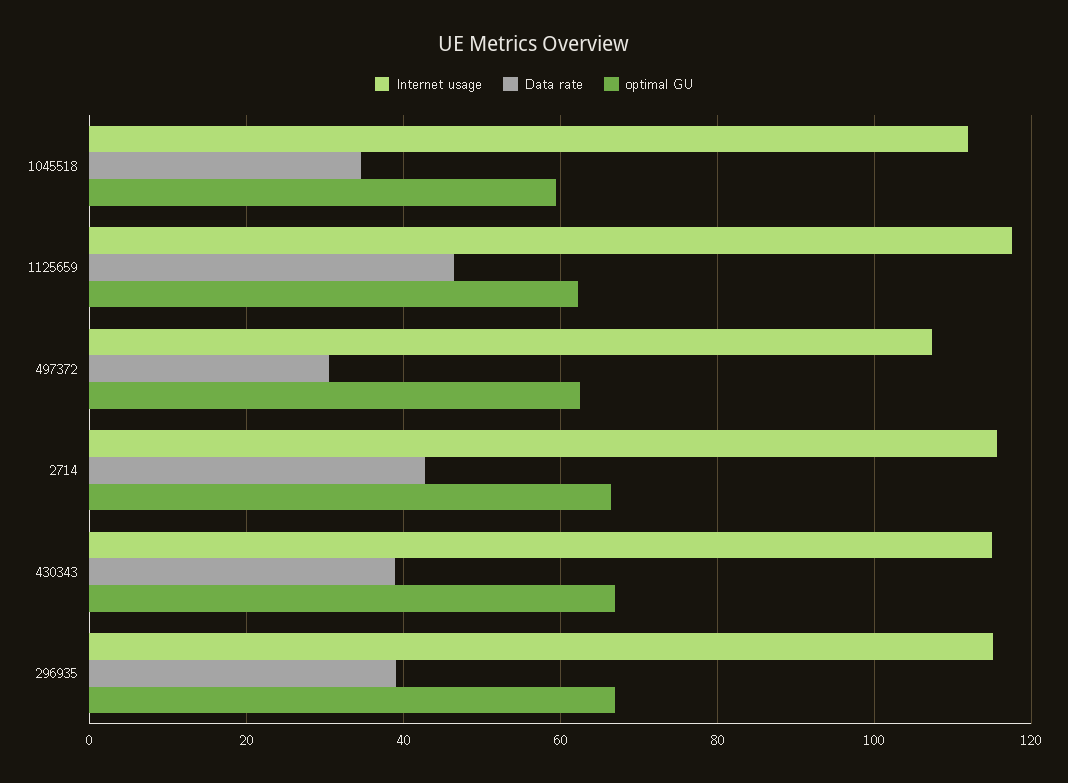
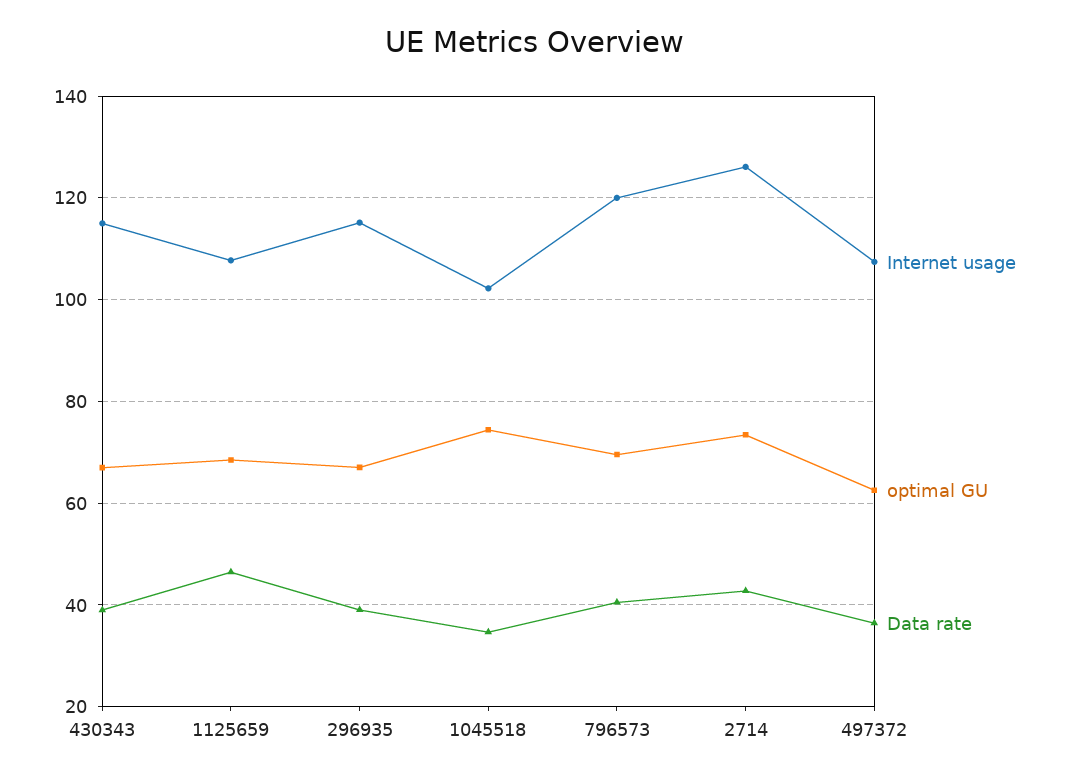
Internet usage, 1045518: 112 -> 102
optimal GU, 1045518: 60 -> 74
Internet usage, 1125659: 118 -> 108
optimal GU, 1125659: 62 -> 68
Data rate, 497372: 30 -> 36
Internet usage, 2714: 116 -> 126
optimal GU, 2714: 66 -> 74
Internet usage, 796573: none -> 120
optimal GU, 796573: none -> 70
Data rate, 796573: none -> 40

